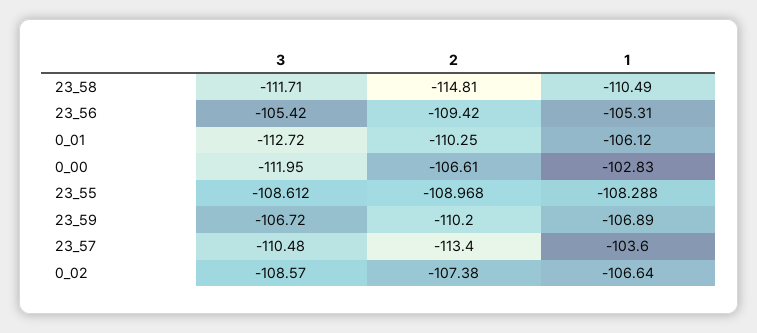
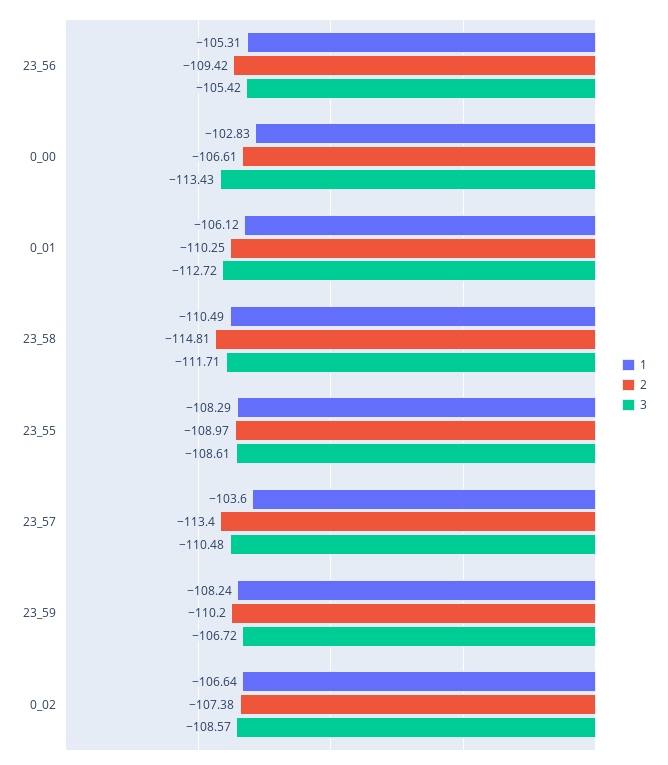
3, 0_00: -111.95 -> -113.43
1, 23_59: -106.89 -> -108.24

